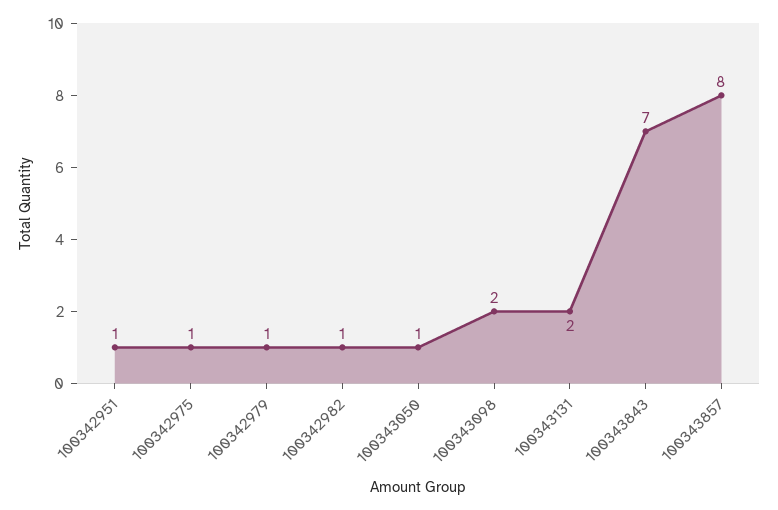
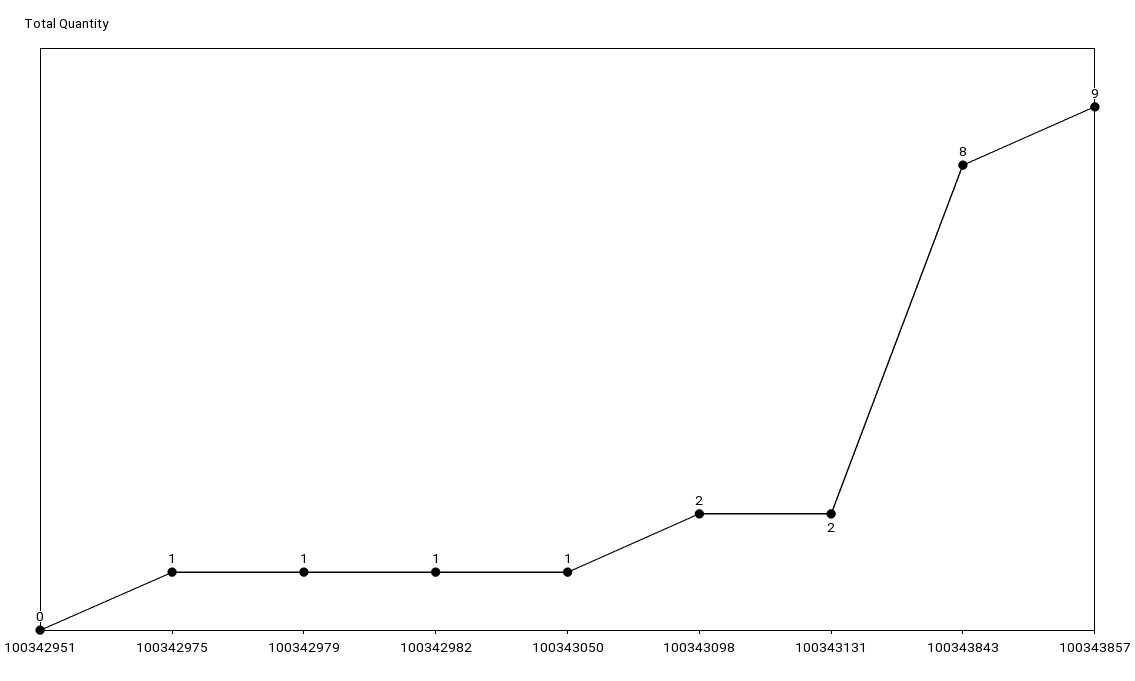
100342951: 1 -> 0
100343843: 7 -> 8
100343857: 8 -> 9

